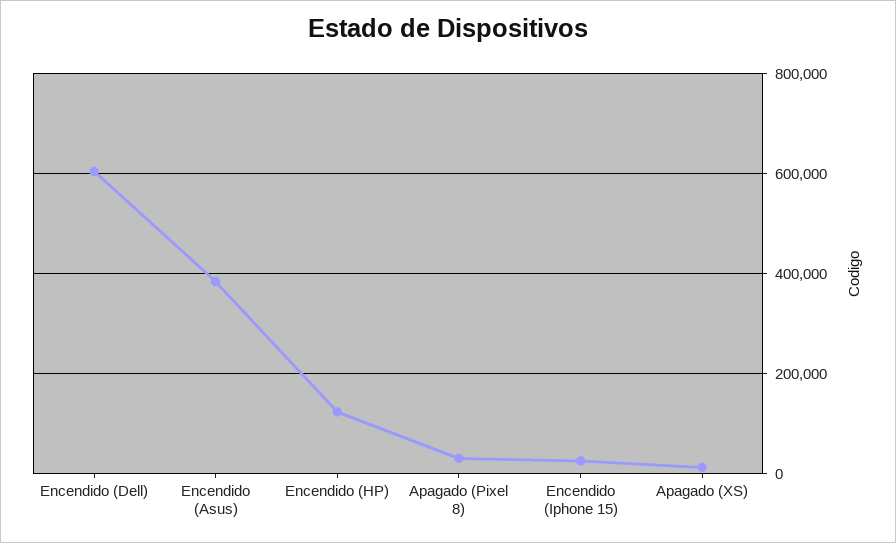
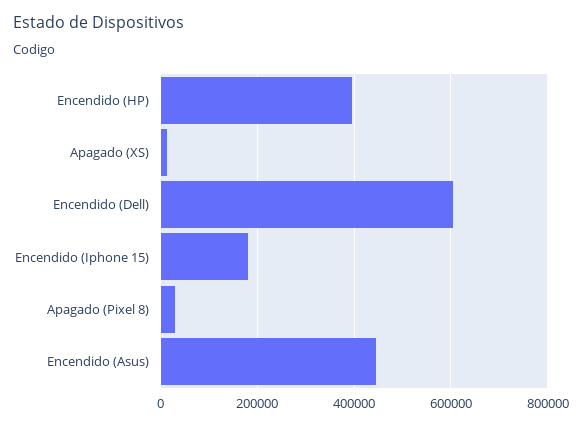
Encendido (Asus): 380000 -> 440000
Encendido (HP): 120000 -> 400000
Encendido (Iphone 15): 20000 -> 180000

